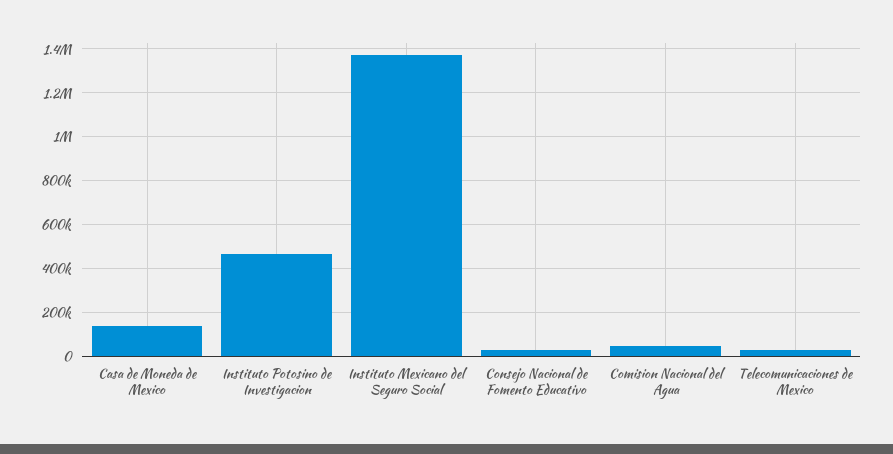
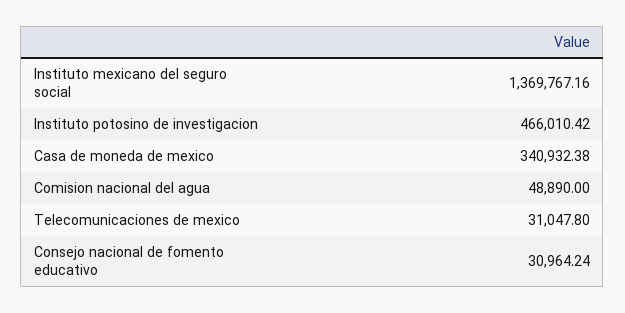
Casa de Moneda de Mexico: 150000 -> 340932.38

